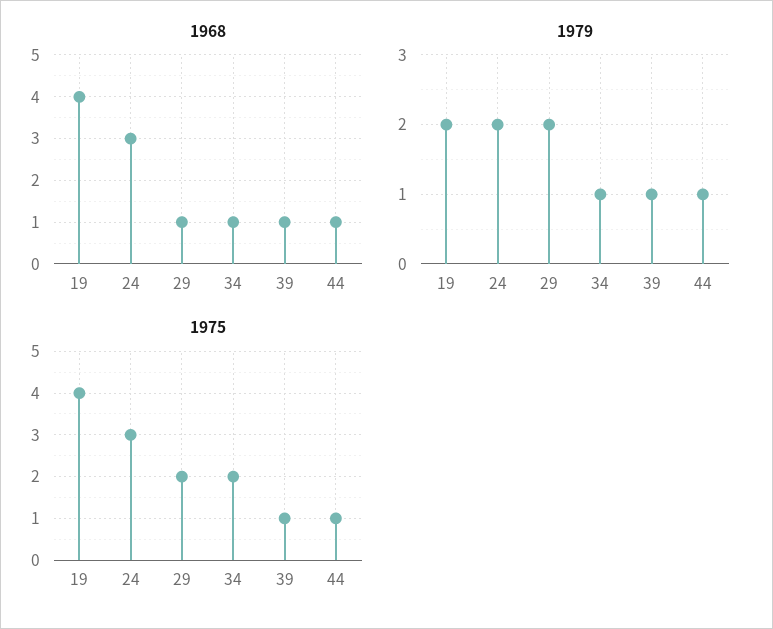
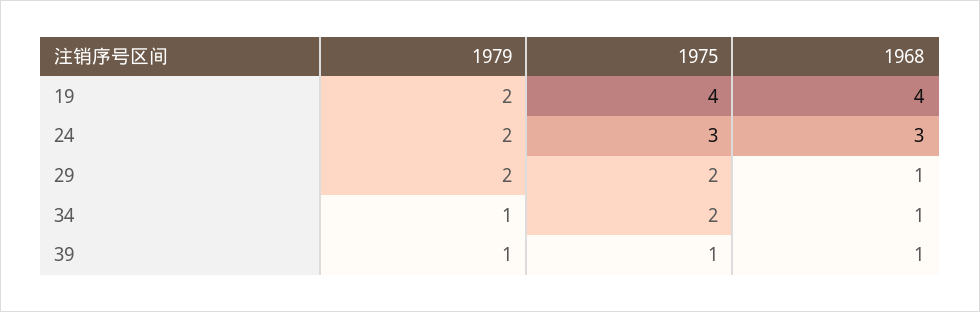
1968, 44: 1 -> none
1979, 44: 1 -> none
1975, 44: 1 -> none

